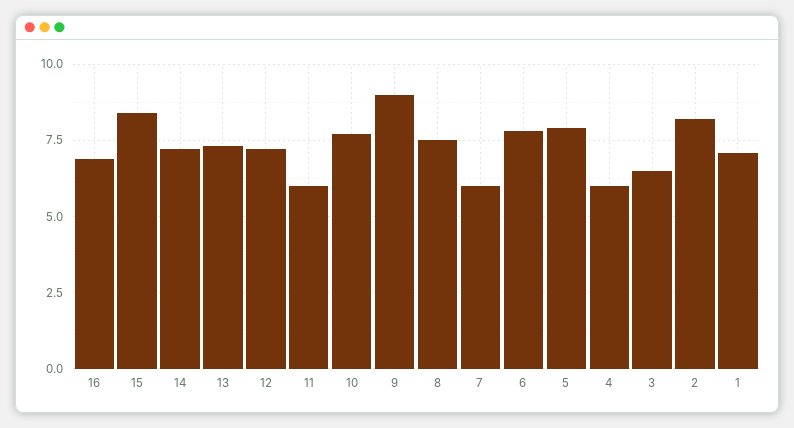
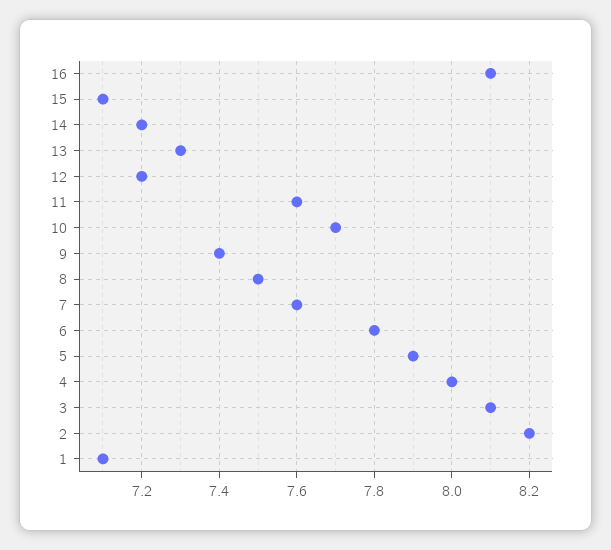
16: 7 -> 8.1
15: 8.5 -> 7.1
11: 6 -> 7.6
9: 9 -> 7.4
7: 6 -> 7.6
4: 6 -> 8
3: 6.5 -> 8.1

